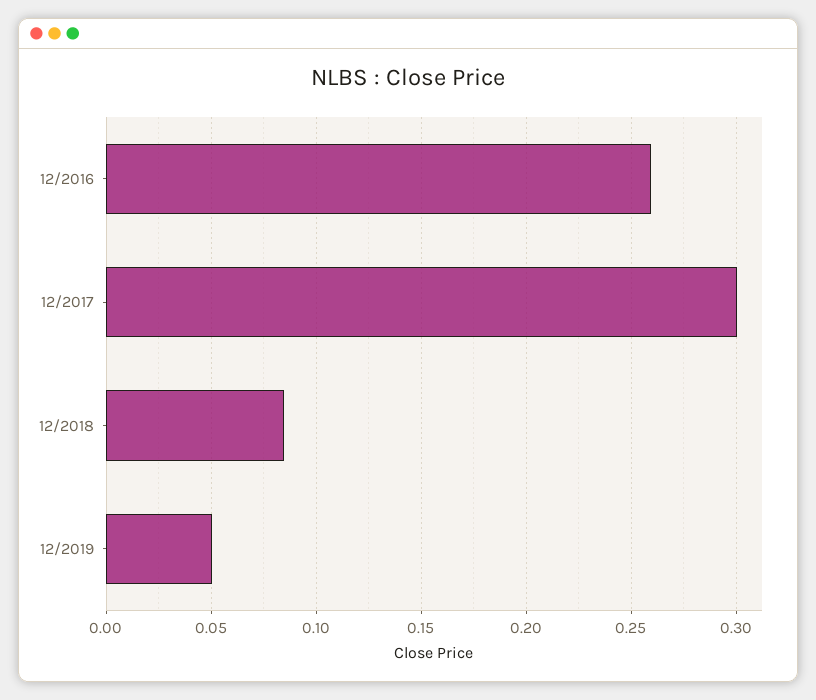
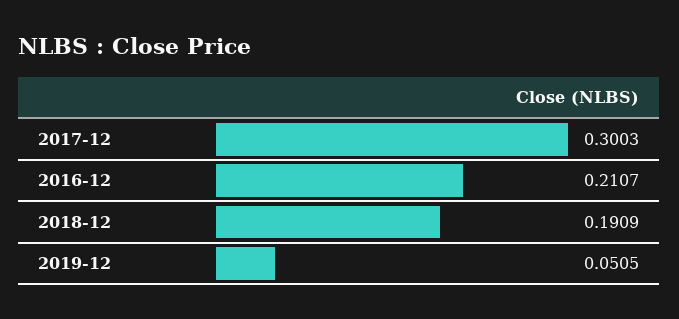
12/2016: 0.26 -> 0.2107
12/2018: 0.085 -> 0.1909

